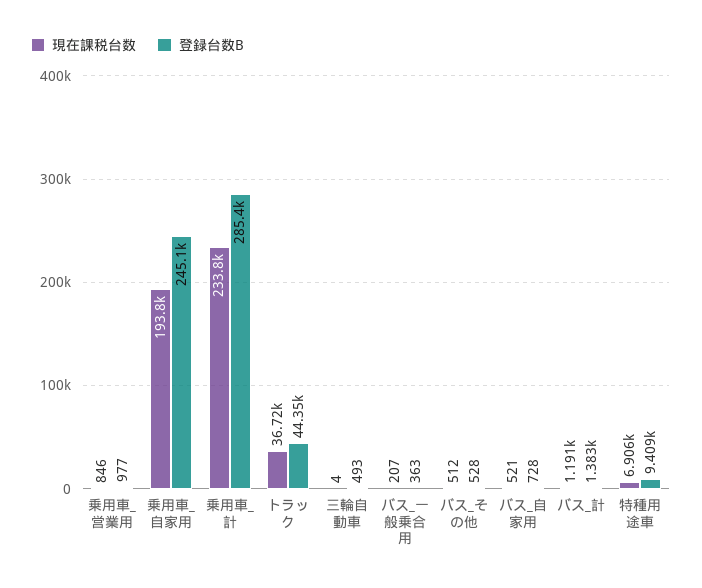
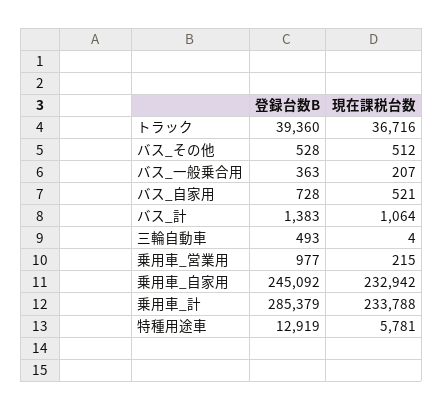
現在課税台数, 乗用車_営業用: 846 -> 215
現在課税台数, 乗用車_自家用: 193800 -> 232942
登録台数B, トラック: 44350 -> 39360
現在課税台数, バス_計: 1191 -> 1064
現在課税台数, 特種用途車: 6906 -> 5781
登録台数B, 特種用途車: 9409 -> 12919

